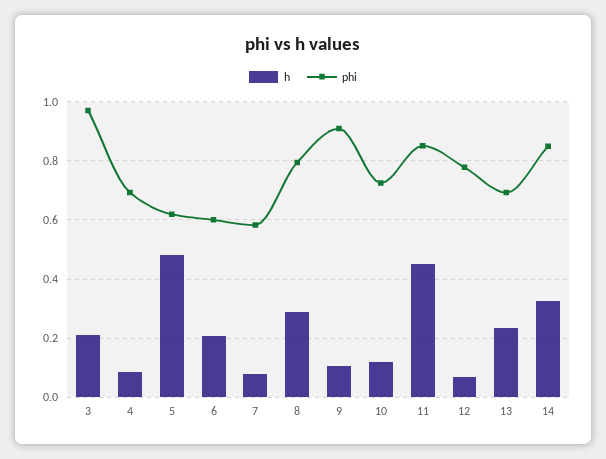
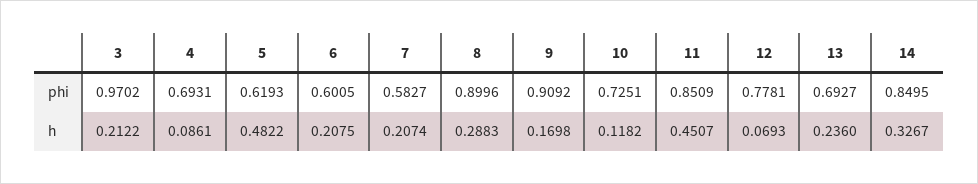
h, 7: 0.075 -> 0.2074
phi, 8: 0.8 -> 0.8996
h, 9: 0.1 -> 0.1698

